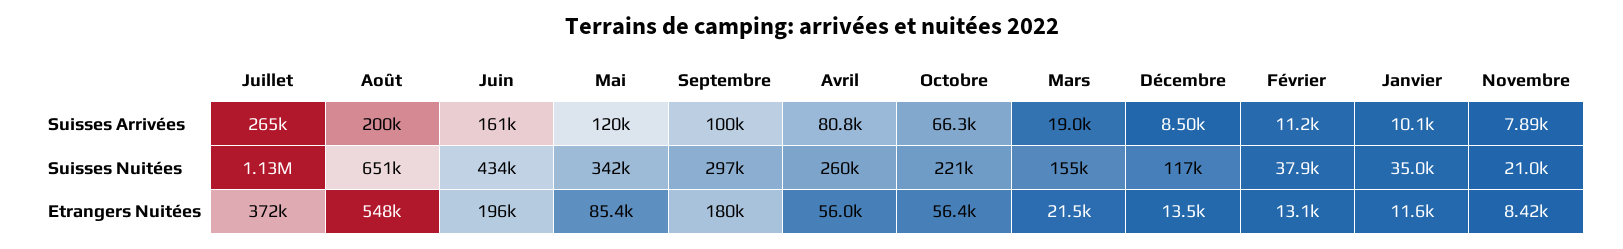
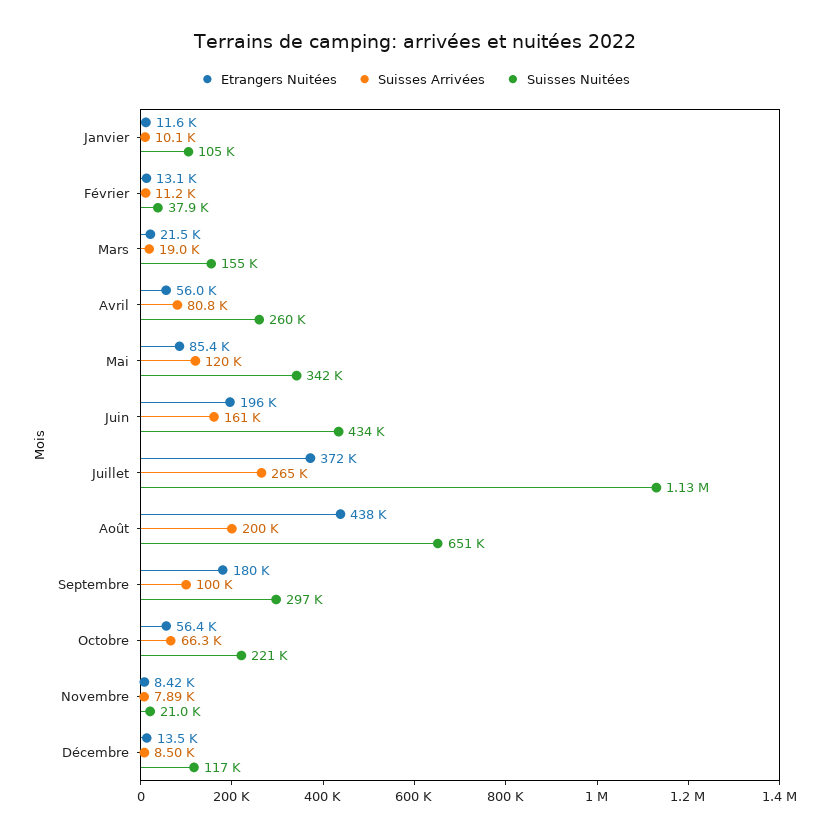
Suisses Nuitées, Janvier: 35000 -> 105000
Etrangers Nuitées, Août: 548000 -> 438000

